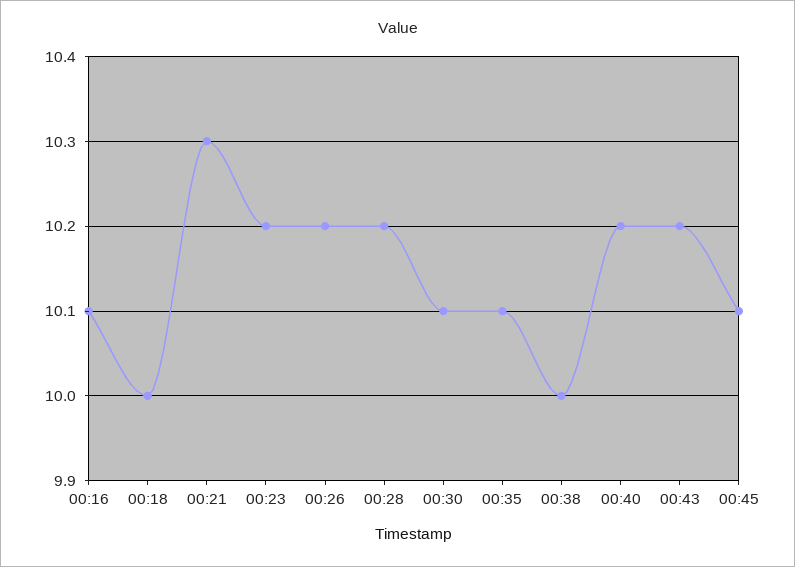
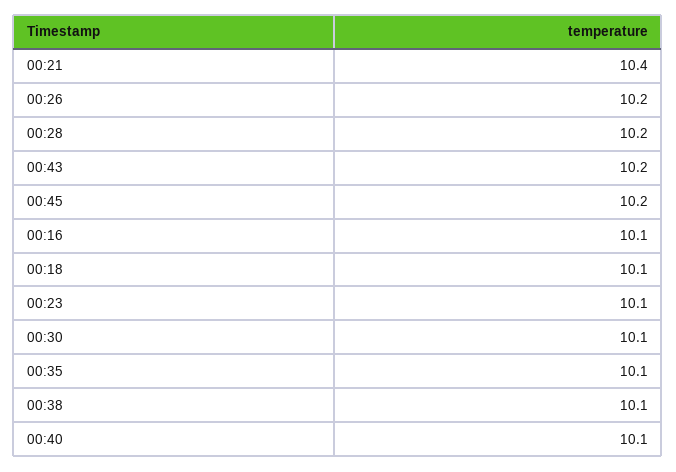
00:18: 10 -> 10.1
00:21: 10.3 -> 10.4
00:23: 10.2 -> 10.1
00:38: 10 -> 10.1
00:40: 10.2 -> 10.1
00:45: 10.1 -> 10.2

